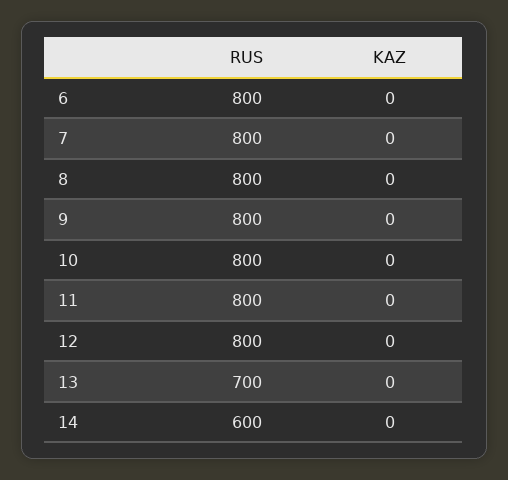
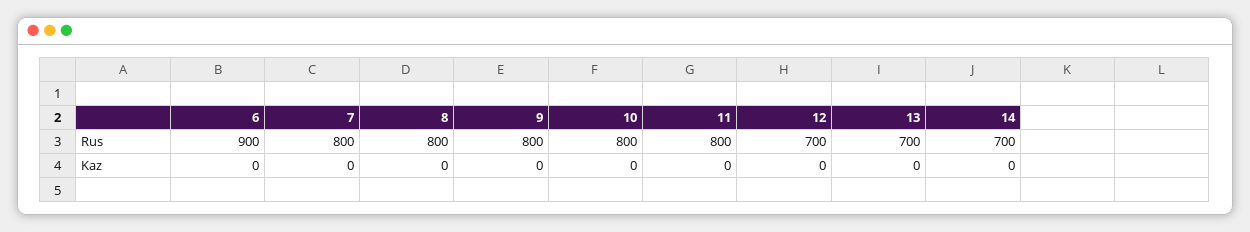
RUS, 6: 800 -> 900
RUS, 12: 800 -> 700
RUS, 14: 600 -> 700

